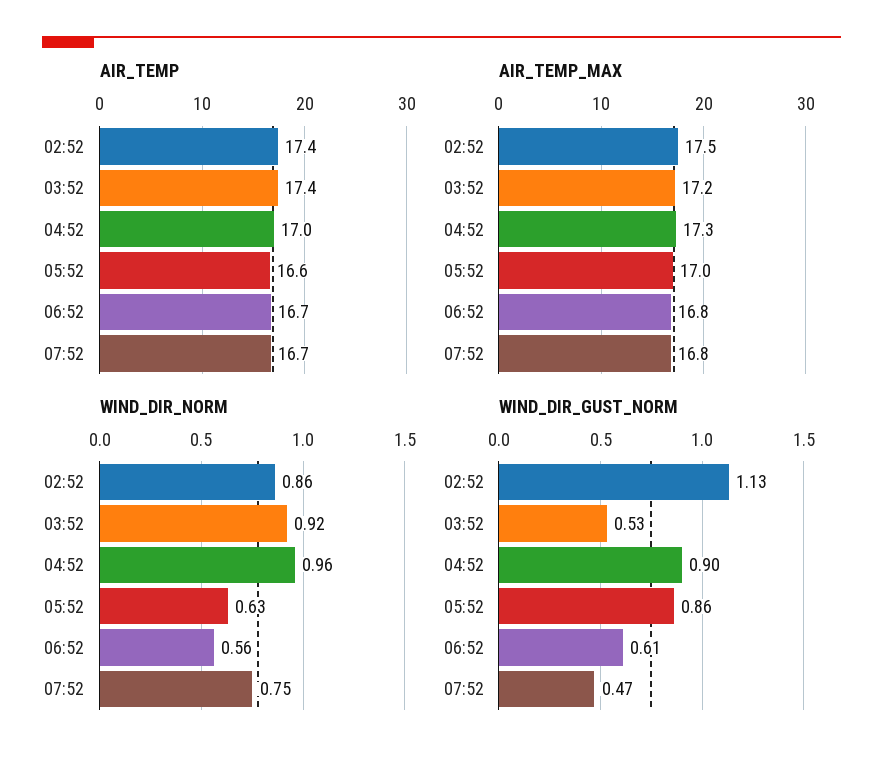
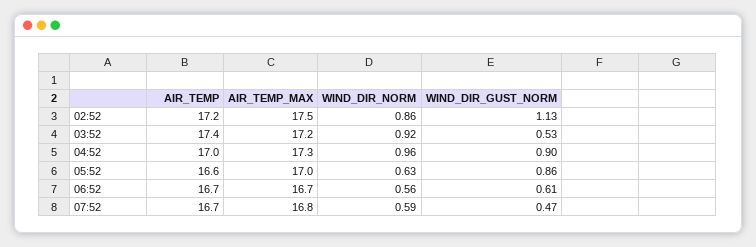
AIR_TEMP, 02:52: 17.4 -> 17.2
AIR_TEMP_MAX, 06:52: 16.8 -> 16.7
WIND_DIR_NORM, 07:52: 0.75 -> 0.59

